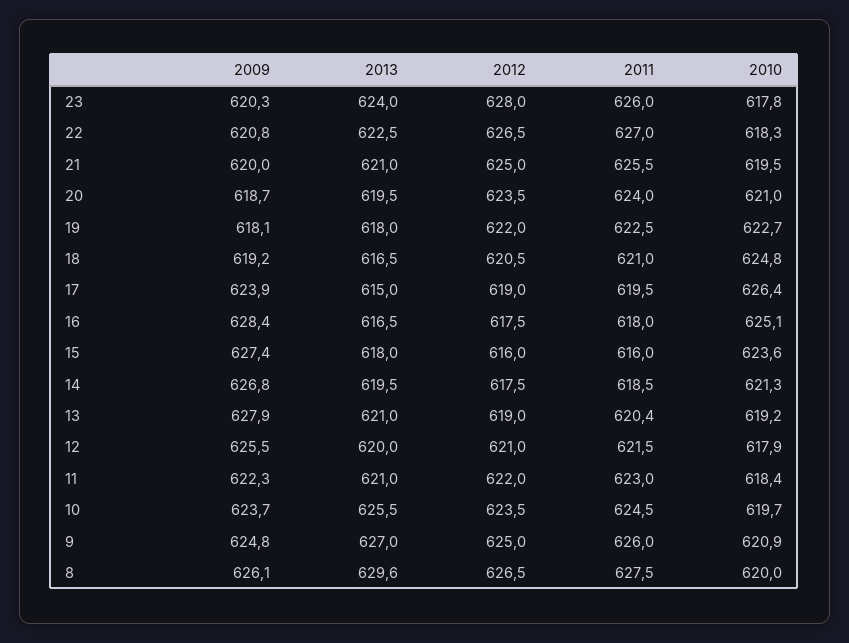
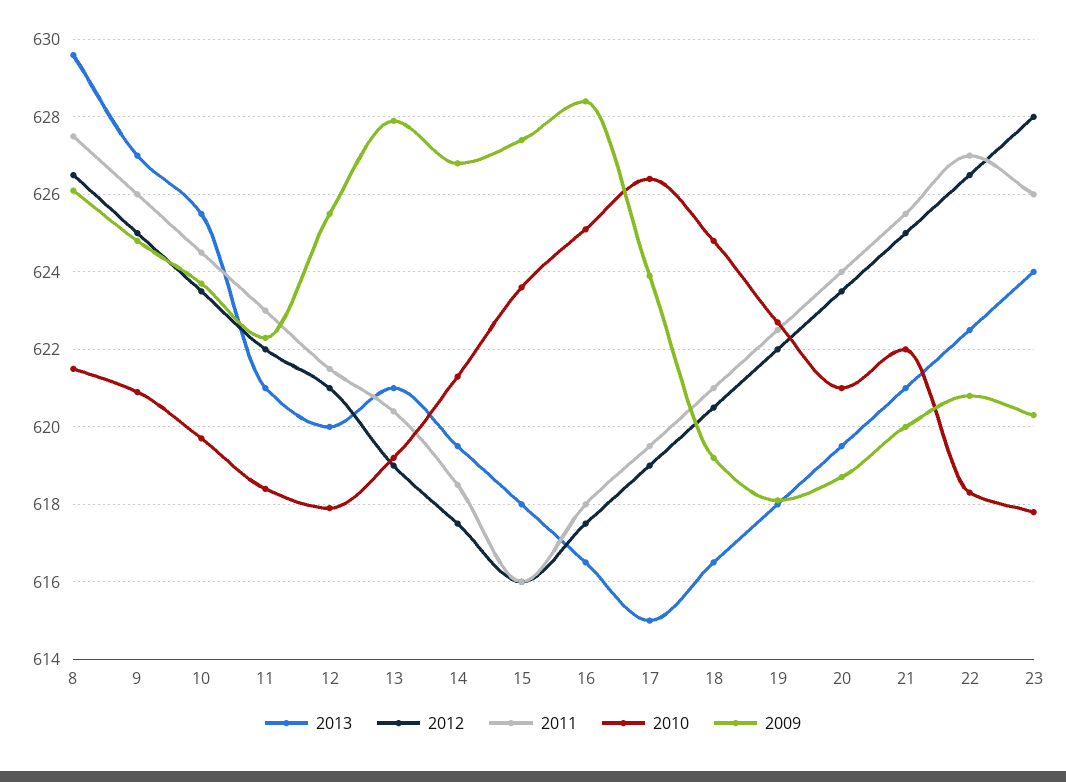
2010, 21: 619.5 -> 622
2010, 8: 620 -> 621.5

